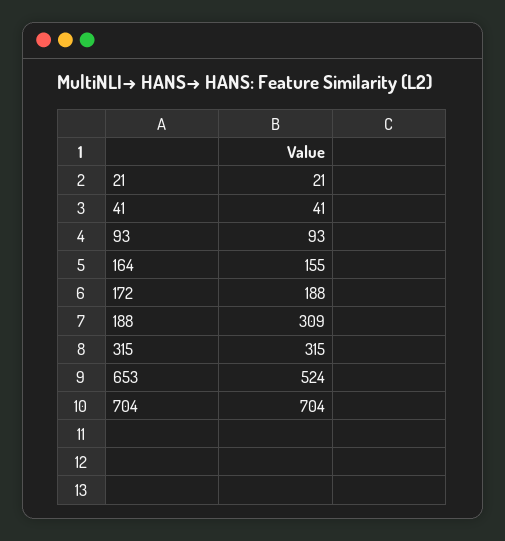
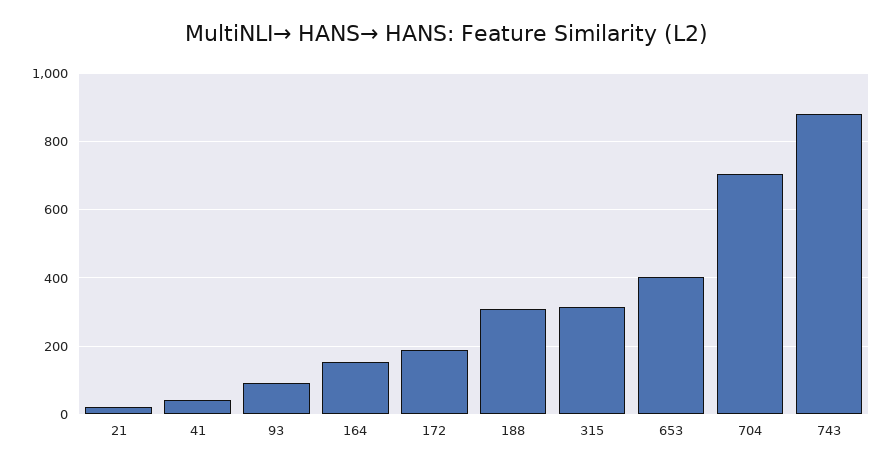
653: 524 -> 400
743: none -> 880

